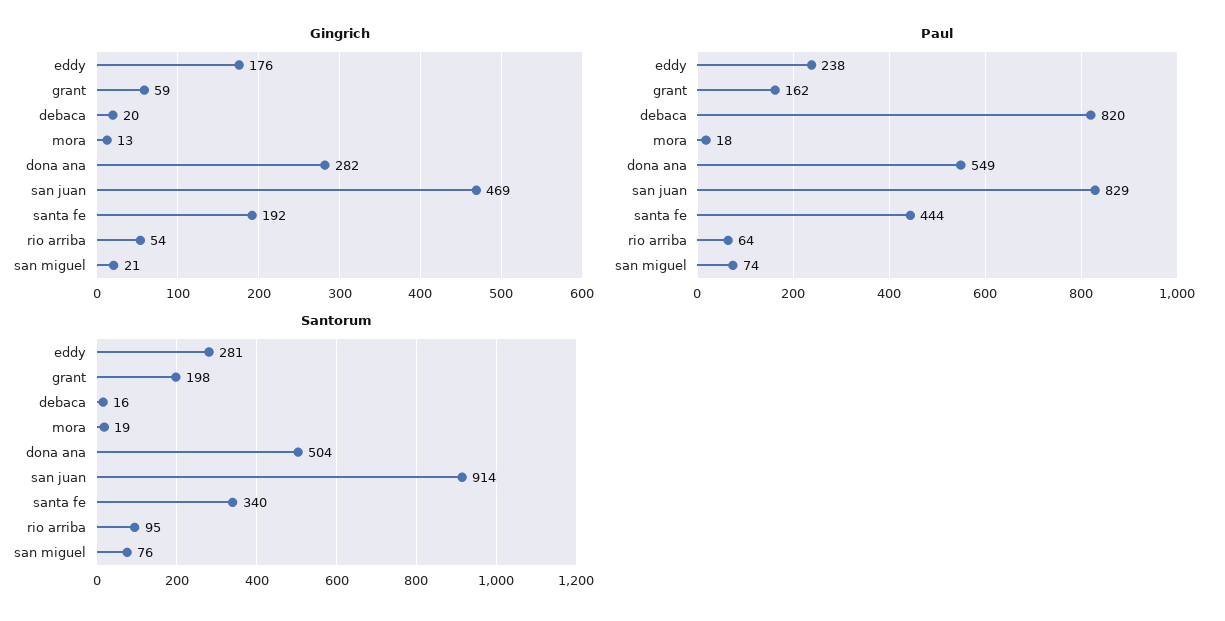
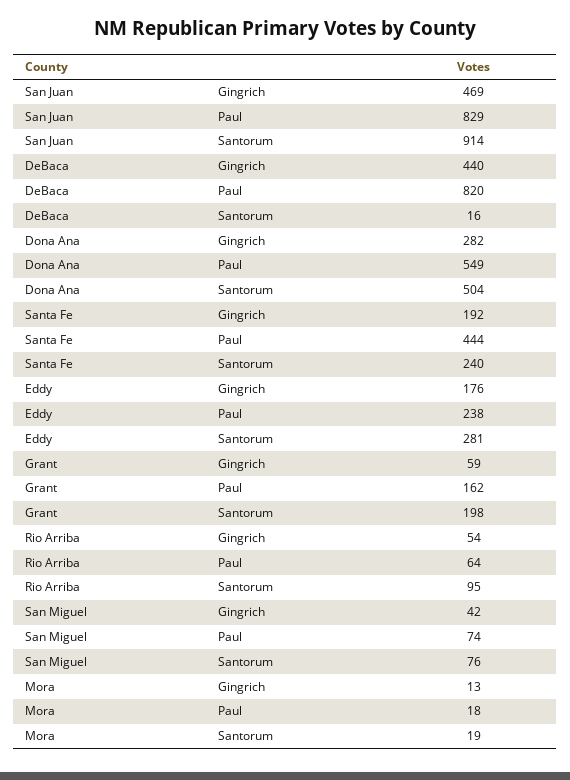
Gingrich, debaca: 20 -> 440
Gingrich, san miguel: 21 -> 42
Santorum, santa fe: 340 -> 240

